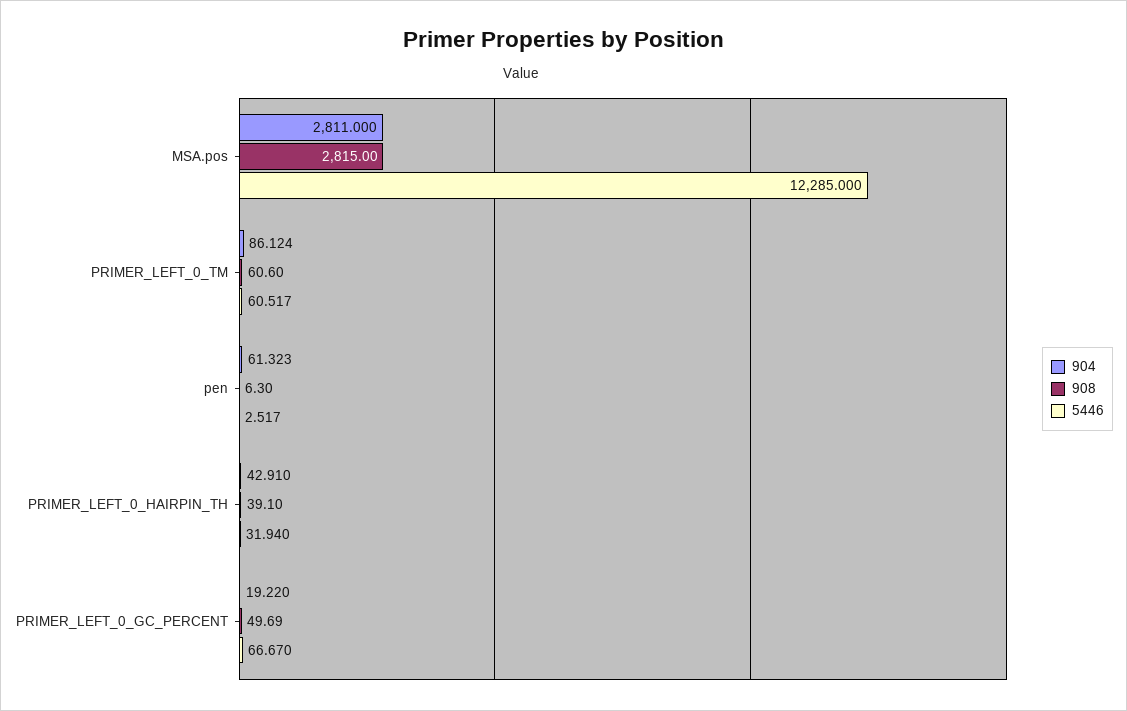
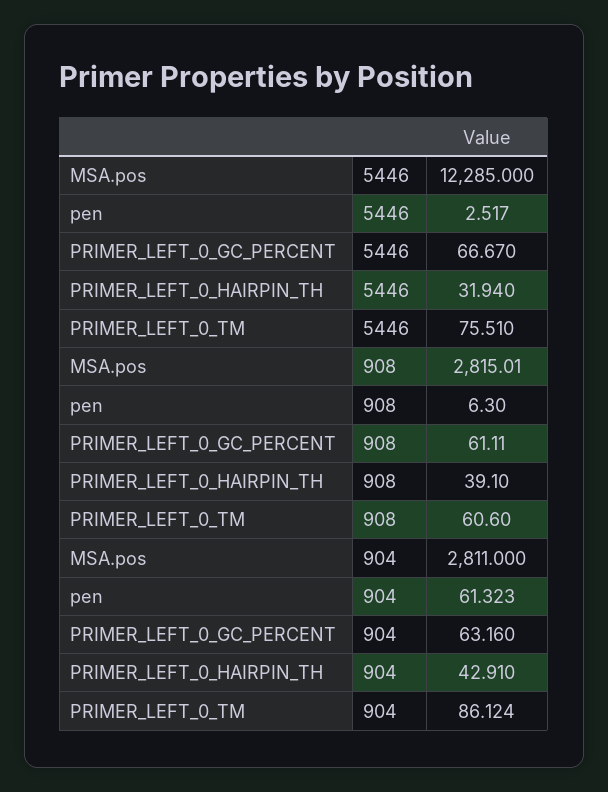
908, MSA.pos: 2815 -> 2815.01
5446, PRIMER_LEFT_0_TM: 60.517 -> 75.51
904, PRIMER_LEFT_0_GC_PERCENT: 19.22 -> 63.16
908, PRIMER_LEFT_0_GC_PERCENT: 49.69 -> 61.11

